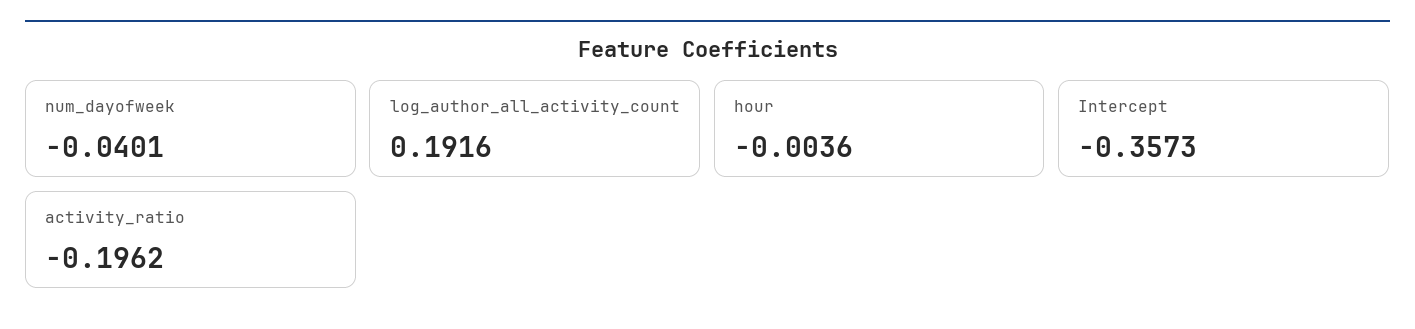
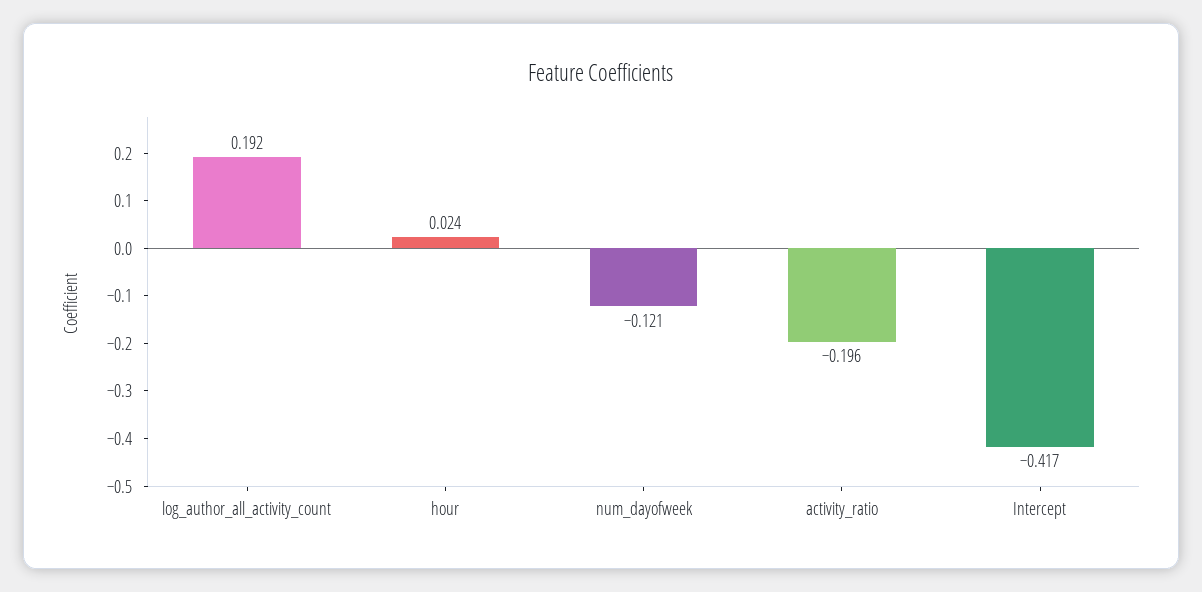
num_dayofweek: -0.0401 -> -0.121
hour: -0.0036 -> 0.024
Intercept: -0.3573 -> -0.417

